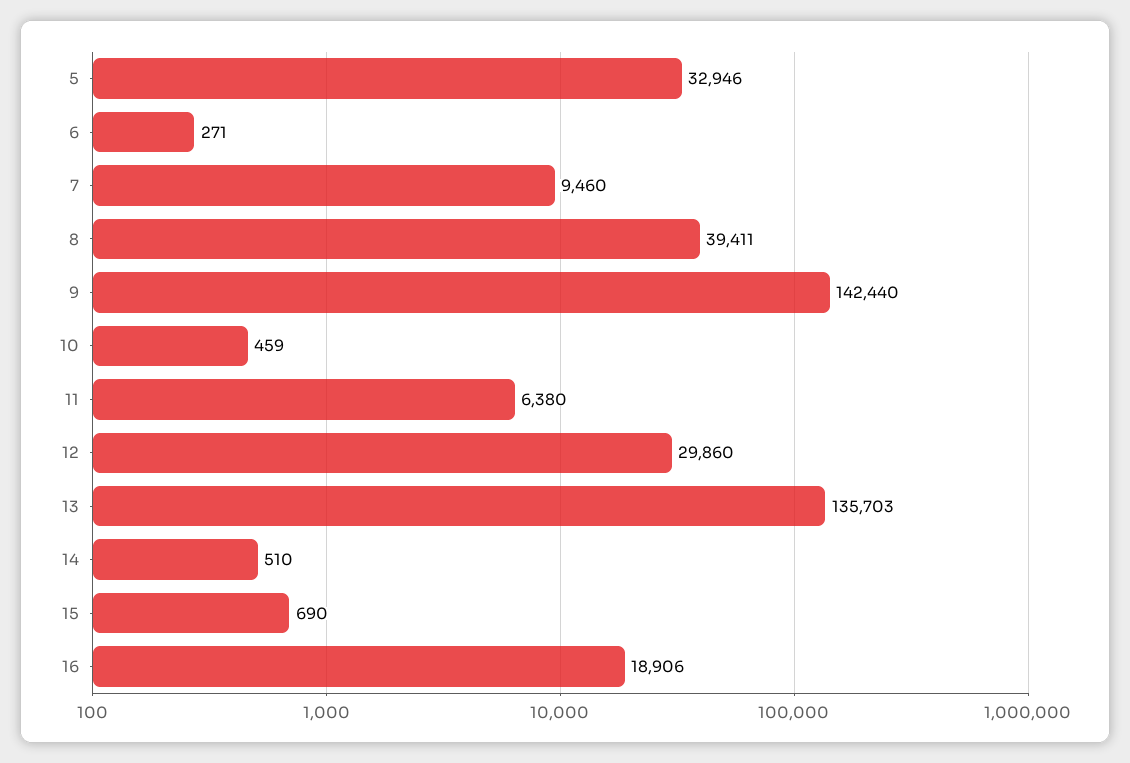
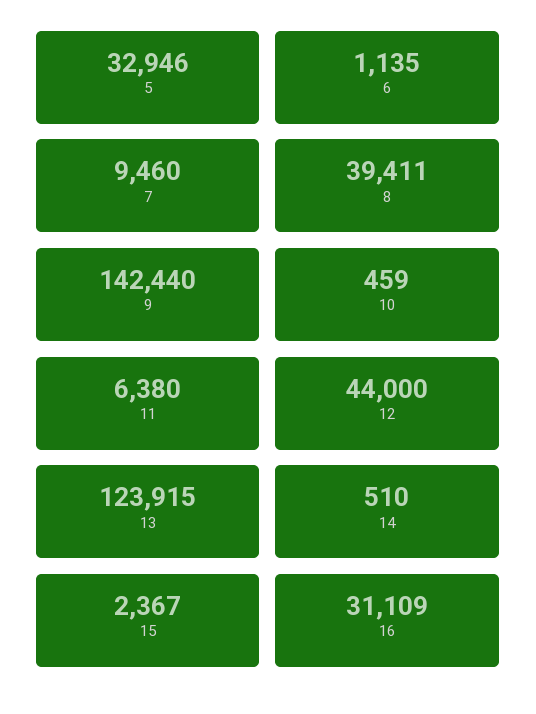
6: 271 -> 1135
12: 29860 -> 44000
13: 135703 -> 123915
15: 690 -> 2367
16: 18906 -> 31109

